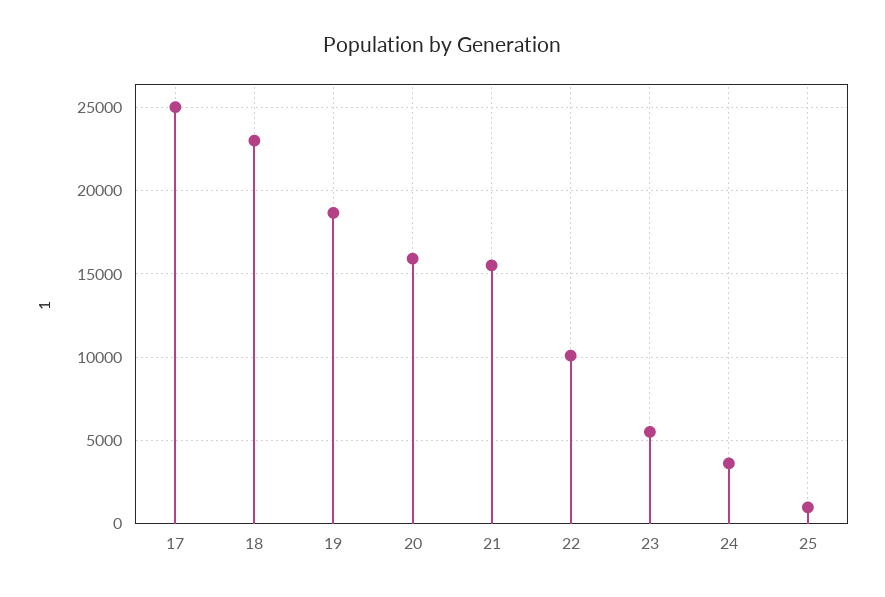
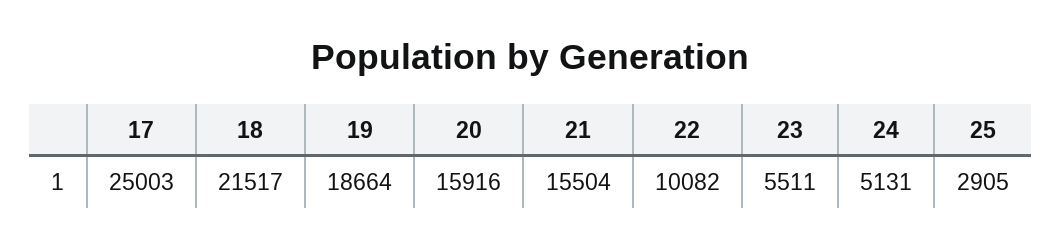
18: 23000 -> 21517
24: 3500 -> 5131
25: 1000 -> 2905

